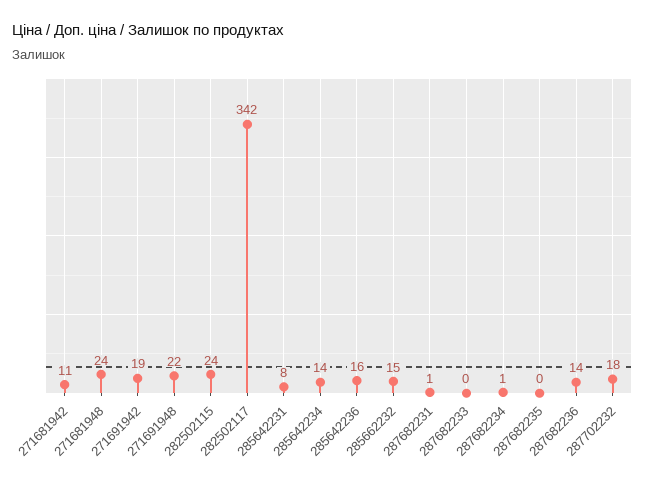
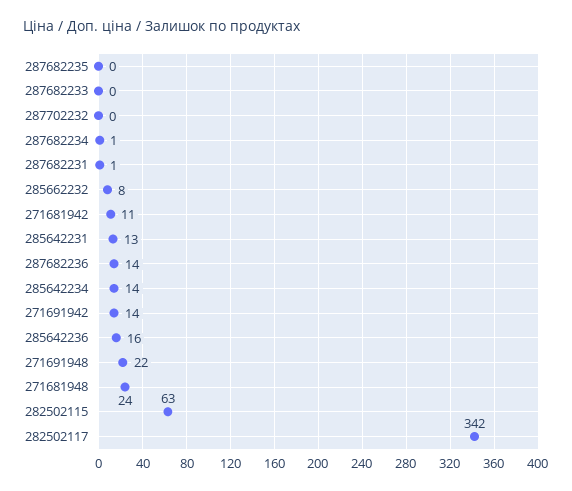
271691942: 19 -> 14
282502115: 24 -> 63
285642231: 8 -> 13
285662232: 15 -> 8
287702232: 18 -> 0

